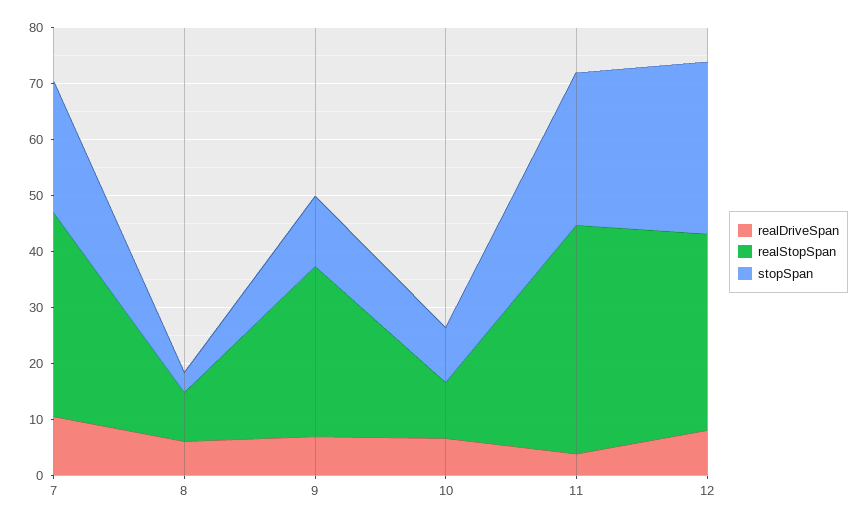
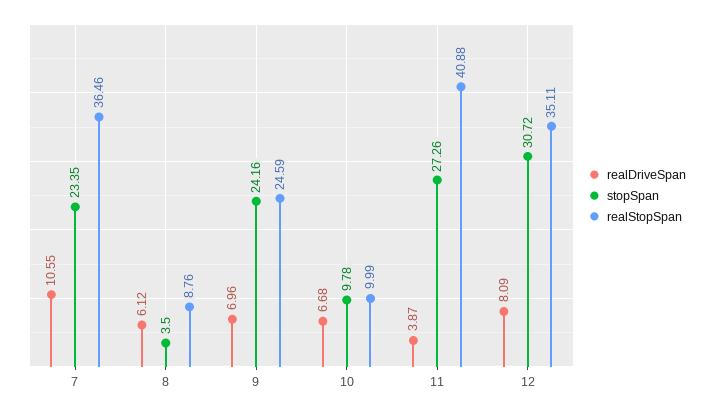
realStopSpan, 9: 30 -> 24.59
stopSpan, 9: 12 -> 24.16

